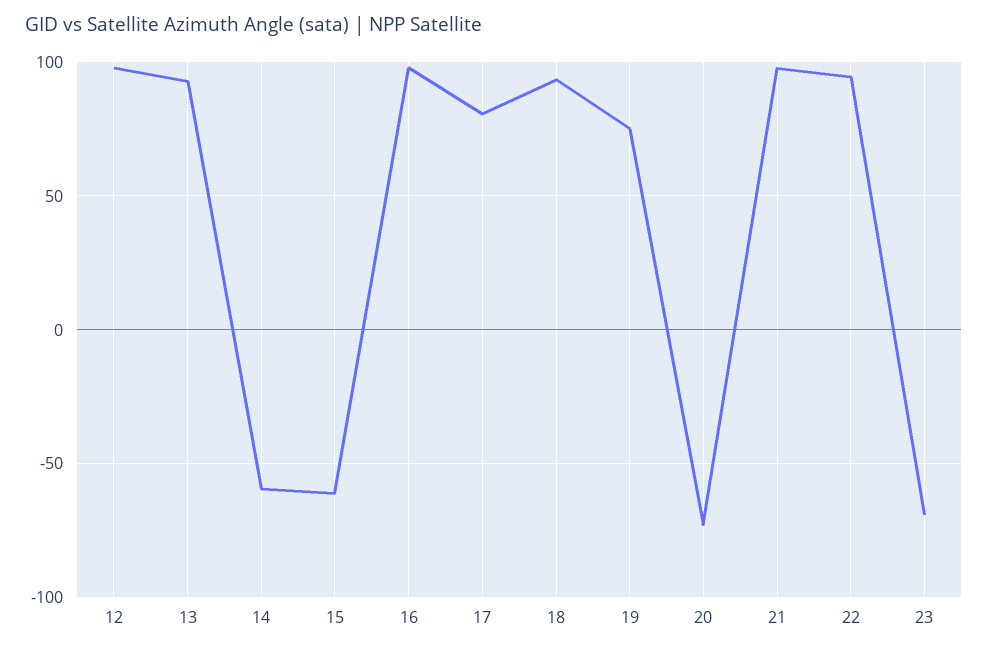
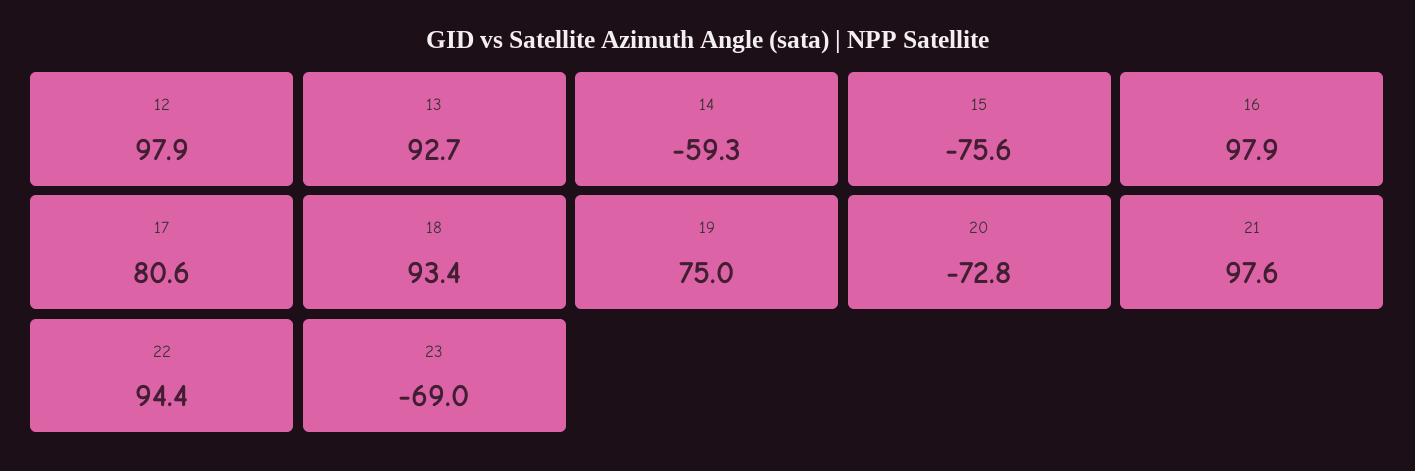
15: -60 -> -75.6

